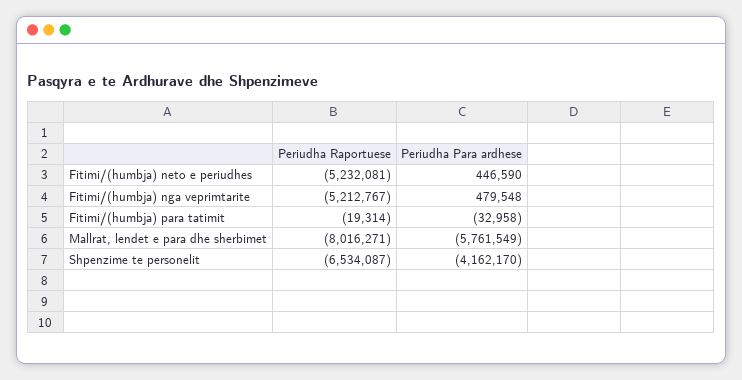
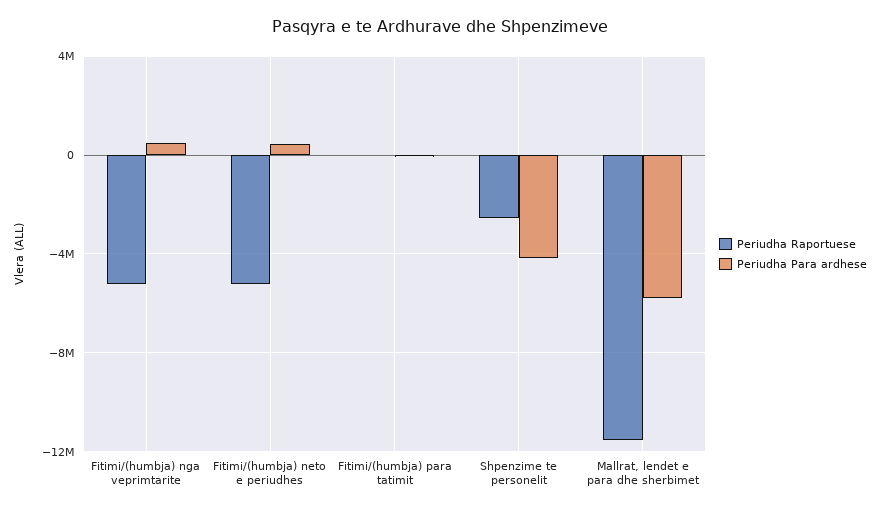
Periudha Raportuese, Mallrat, lendet e para dhe sherbimet: -8016271 -> -11500000
Periudha Raportuese, Shpenzime te personelit: -6534087 -> -2500000

